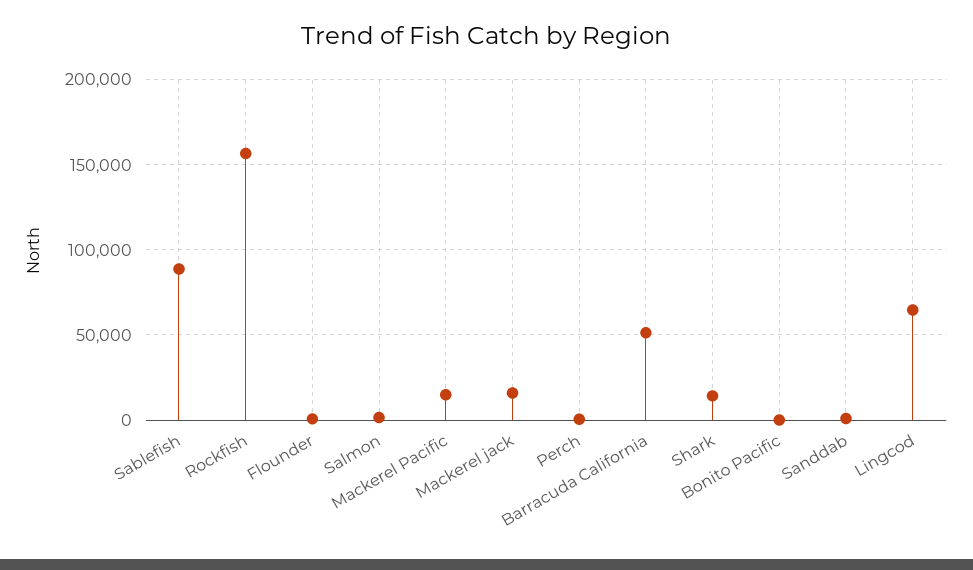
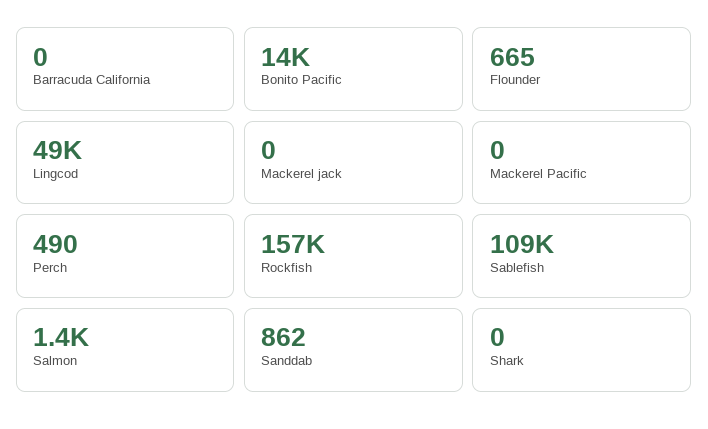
Sablefish: 90000 -> 109000
Mackerel Pacific: 15000 -> 0
Mackerel jack: 15000 -> 0
Barracuda California: 50000 -> 0
Shark: 15000 -> 0
Bonito Pacific: 0 -> 14000
Lingcod: 65000 -> 49000

